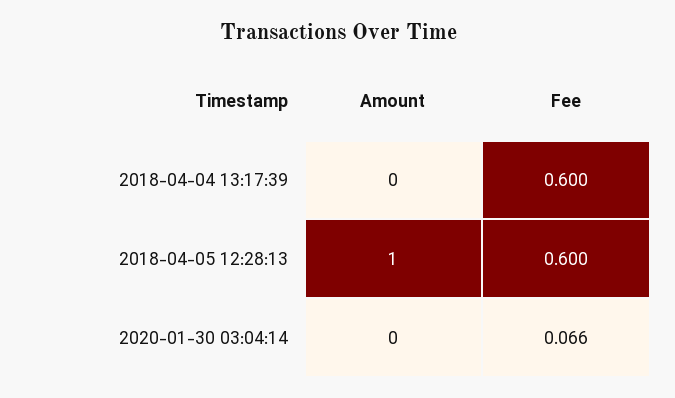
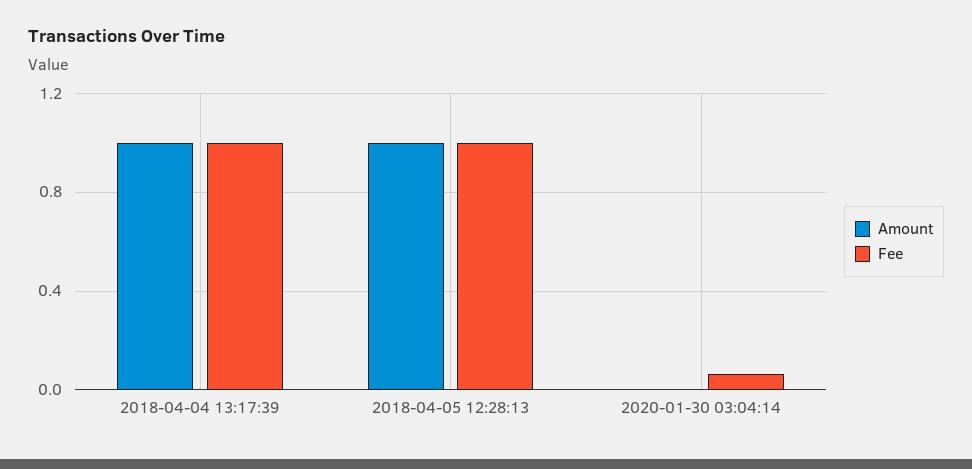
Amount, 2018-04-04 13:17:39: 0 -> 1
Fee, 2018-04-04 13:17:39: 0.6 -> 1
Fee, 2018-04-05 12:28:13: 0.6 -> 1

